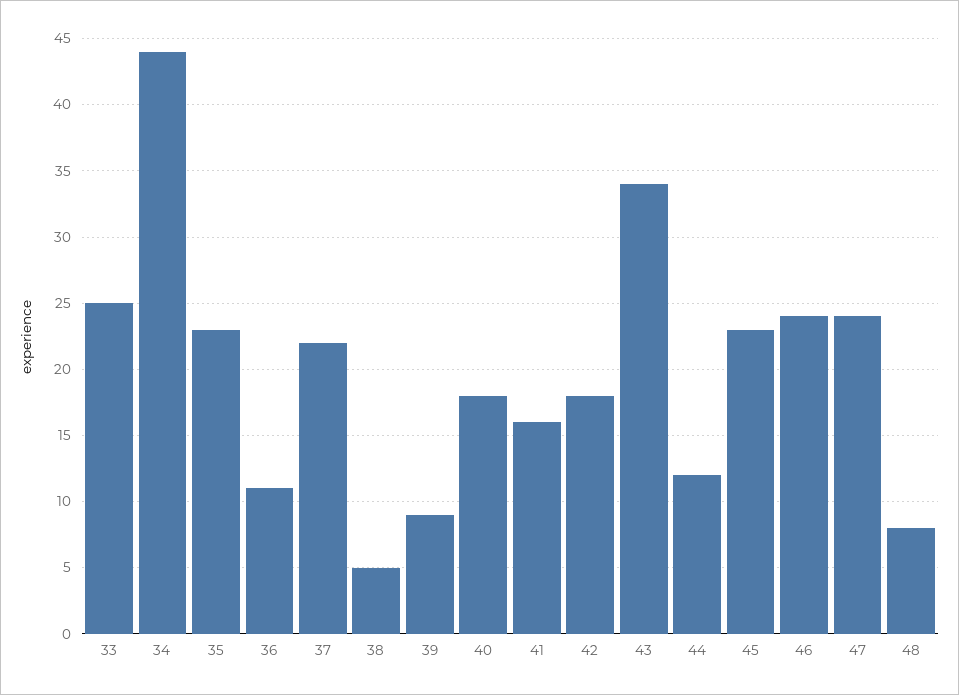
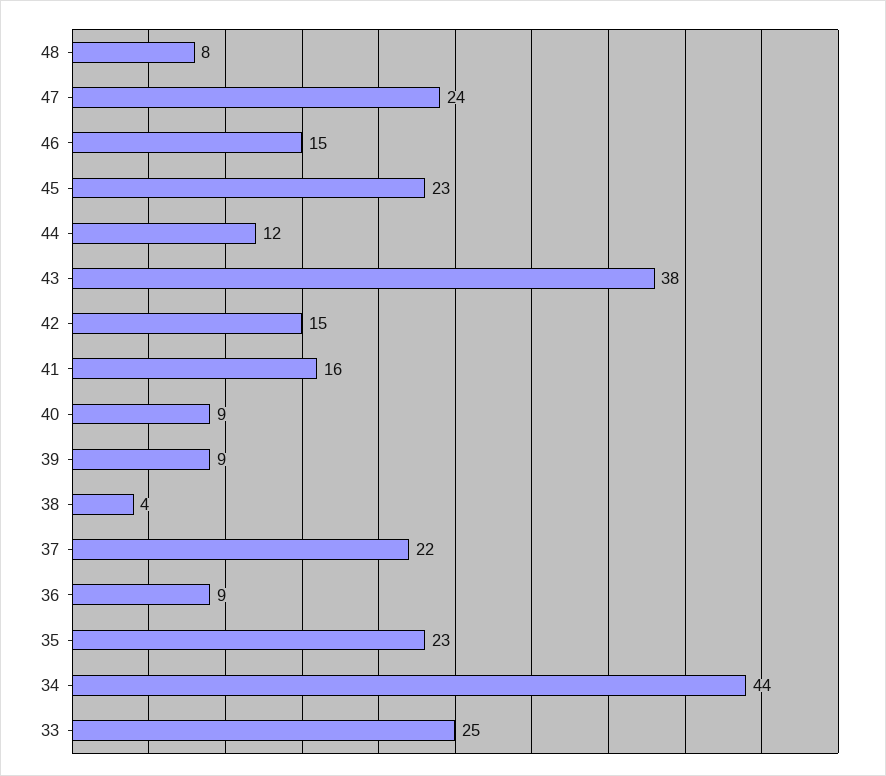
36: 11 -> 9
38: 5 -> 4
40: 18 -> 9
42: 18 -> 15
43: 34 -> 38
46: 24 -> 15

